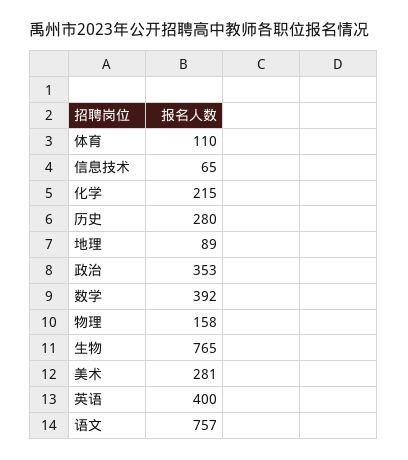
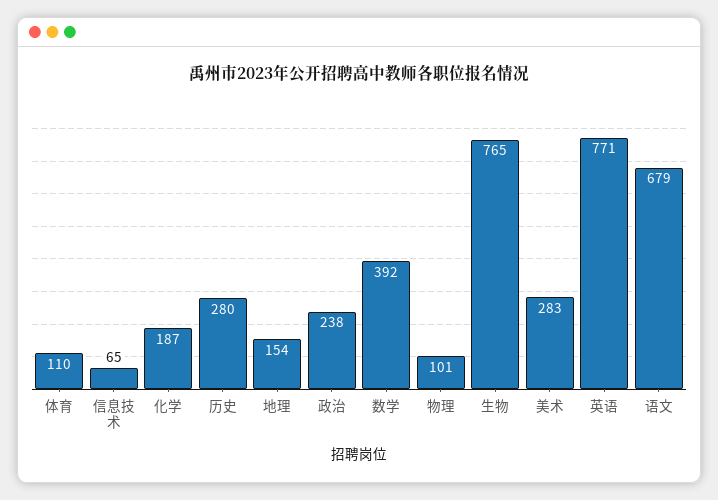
化学: 215 -> 187
地理: 89 -> 154
政治: 353 -> 238
物理: 158 -> 101
美术: 281 -> 283
英语: 400 -> 771
语文: 757 -> 679

